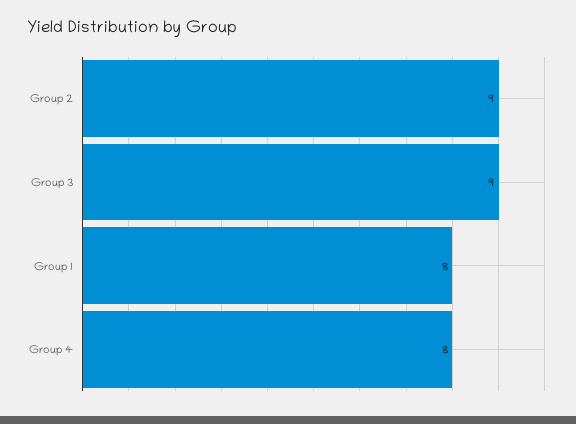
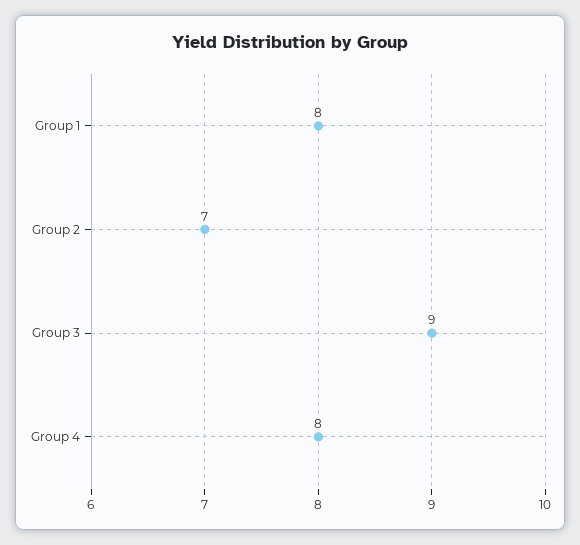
Group 2: 9 -> 7

